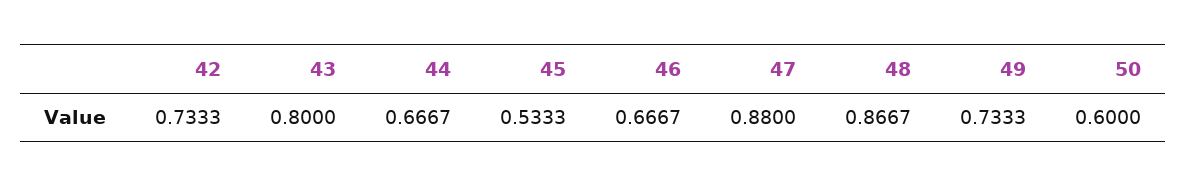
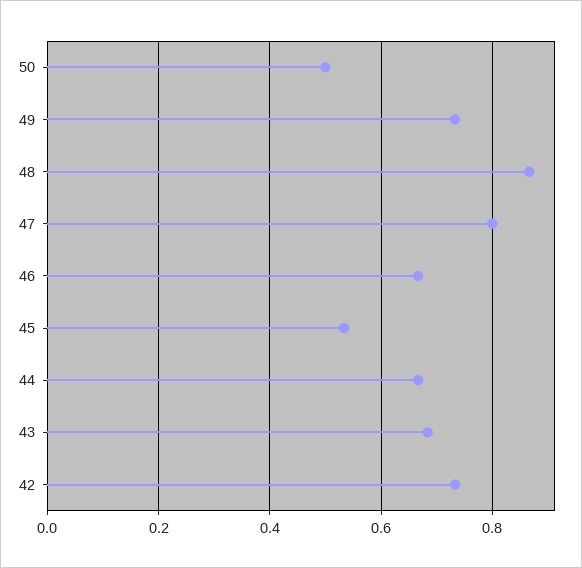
43: 0.8 -> 0.68
47: 0.88 -> 0.8
50: 0.6 -> 0.5

